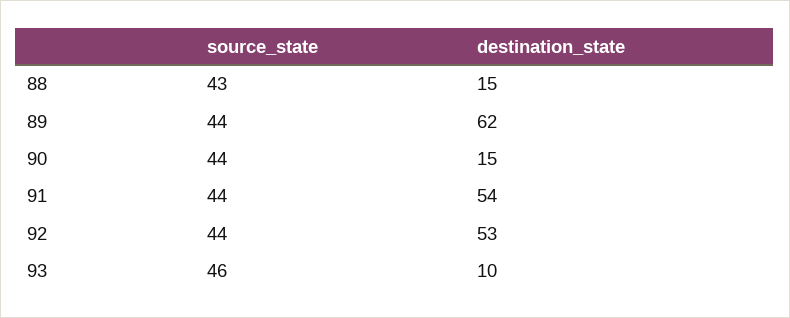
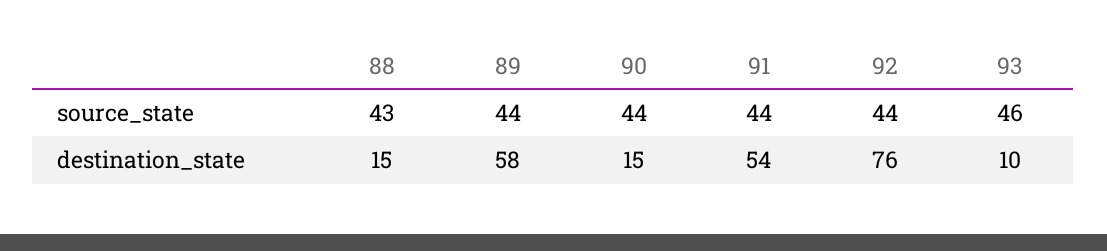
destination_state, 89: 62 -> 58
destination_state, 92: 53 -> 76

